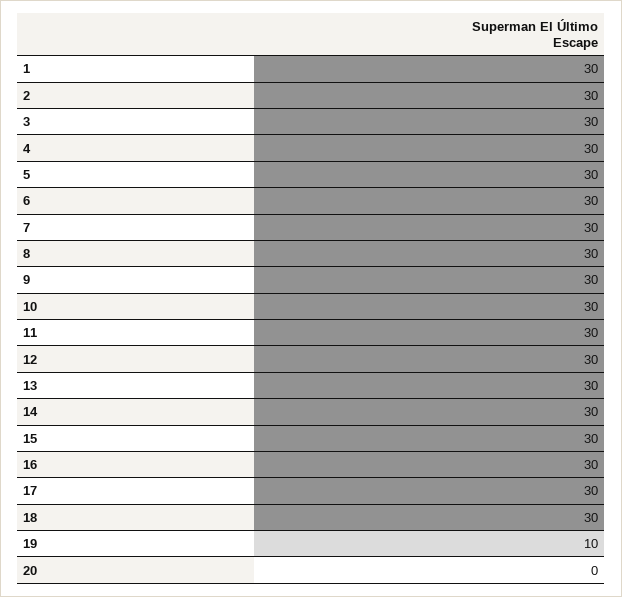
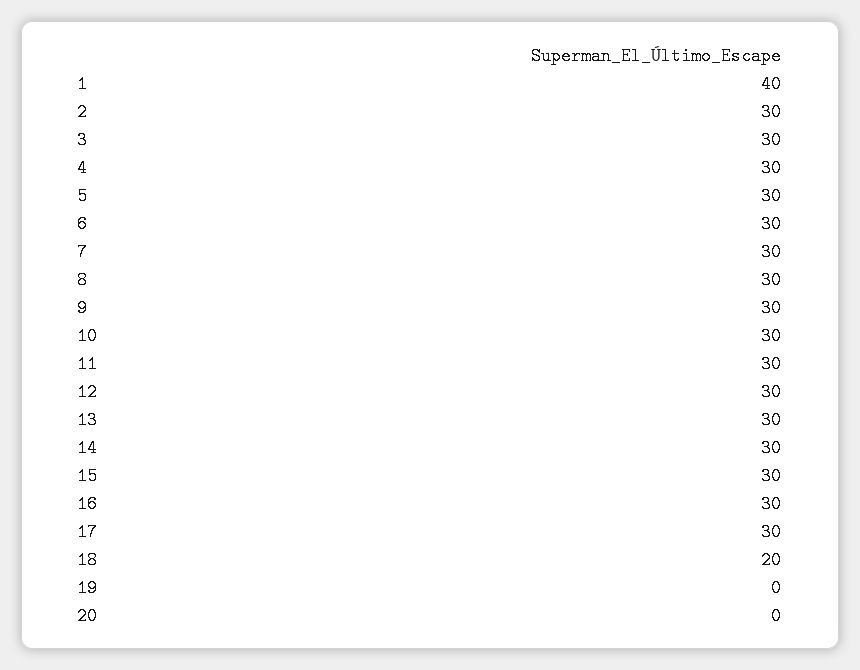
1: 30 -> 40
18: 30 -> 20
19: 10 -> 0

